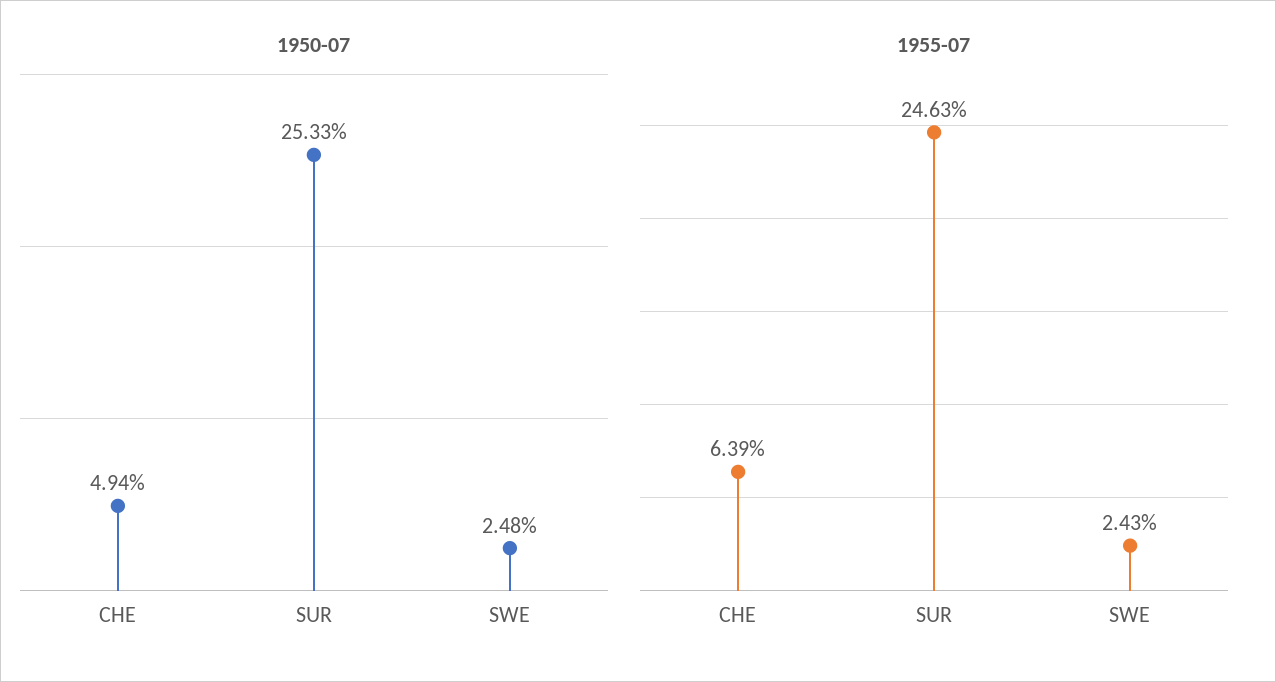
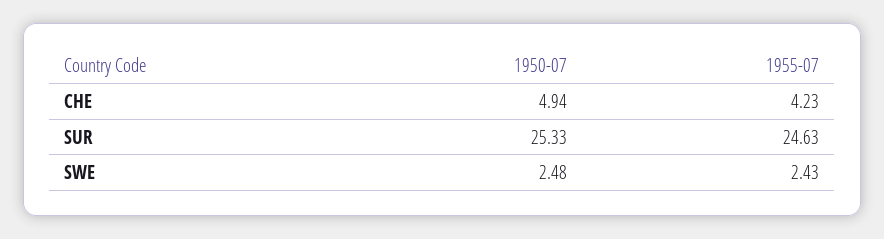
1955-07, CHE: 6.39 -> 4.23

